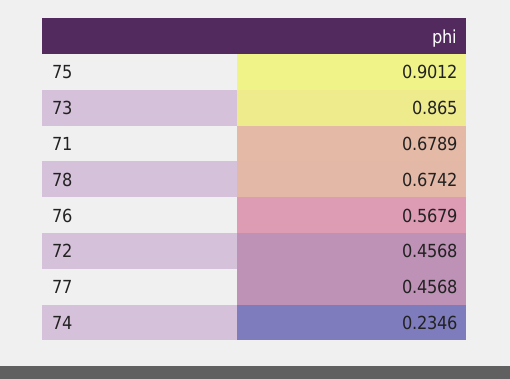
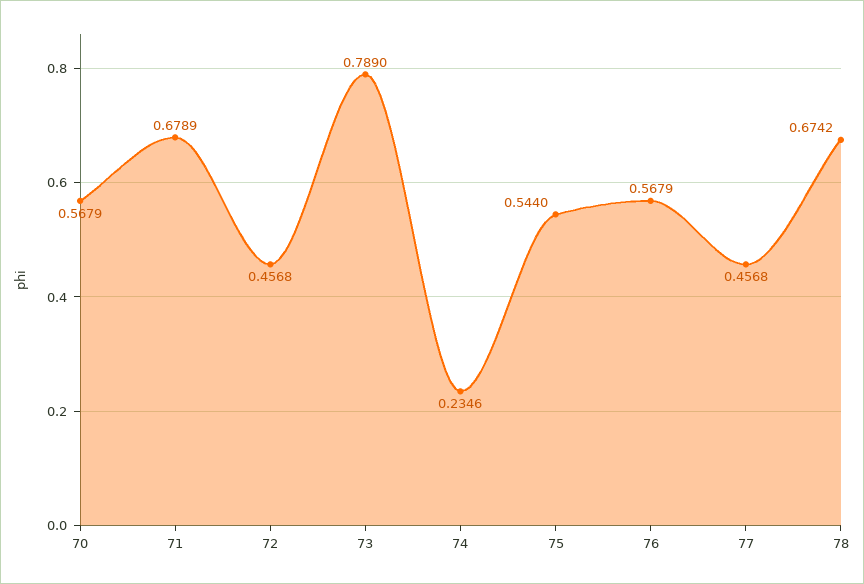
75: 0.9012 -> 0.544
73: 0.865 -> 0.789
70: none -> 0.5679

